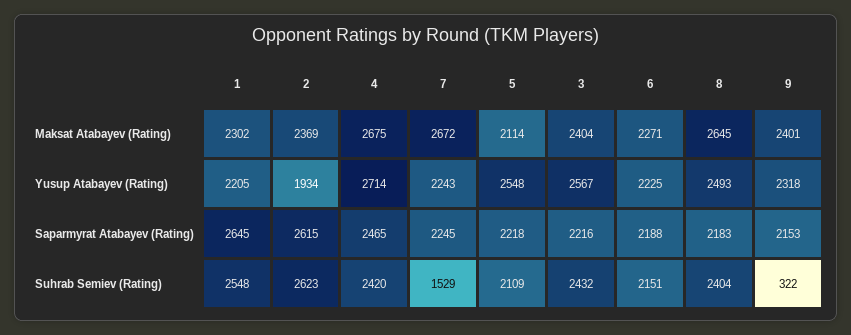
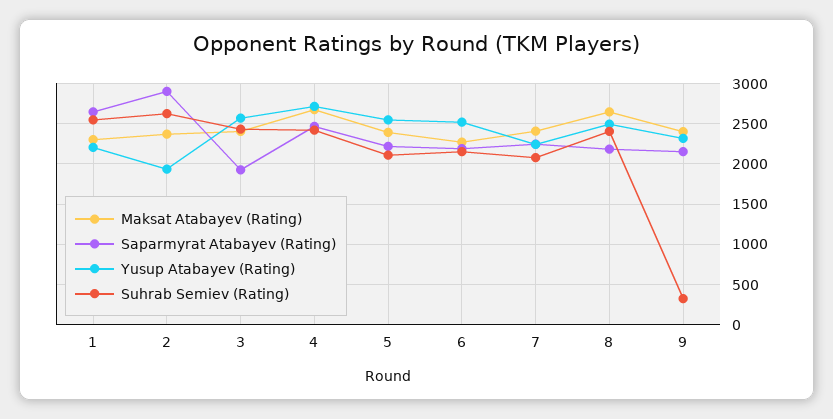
Maksat Atabayev (Rating), 7: 2672 -> 2400
Maksat Atabayev (Rating), 5: 2114 -> 2400
Yusup Atabayev (Rating), 6: 2225 -> 2500
Saparmyrat Atabayev (Rating), 2: 2615 -> 2900
Saparmyrat Atabayev (Rating), 3: 2216 -> 1900
Suhrab Semiev (Rating), 7: 1529 -> 2100

